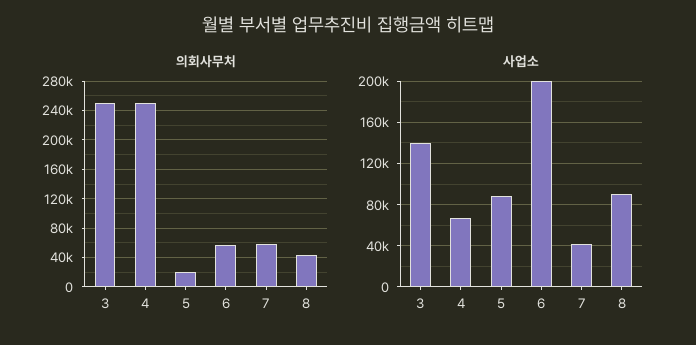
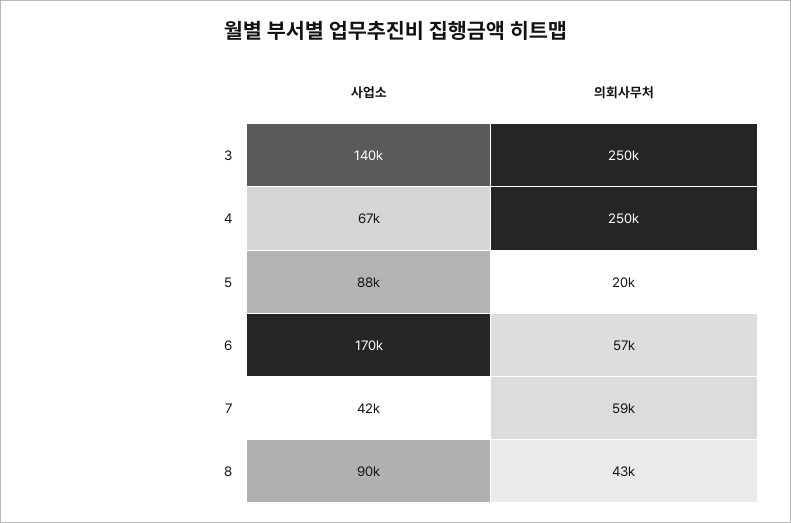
사업소, 6: 200000 -> 170000

